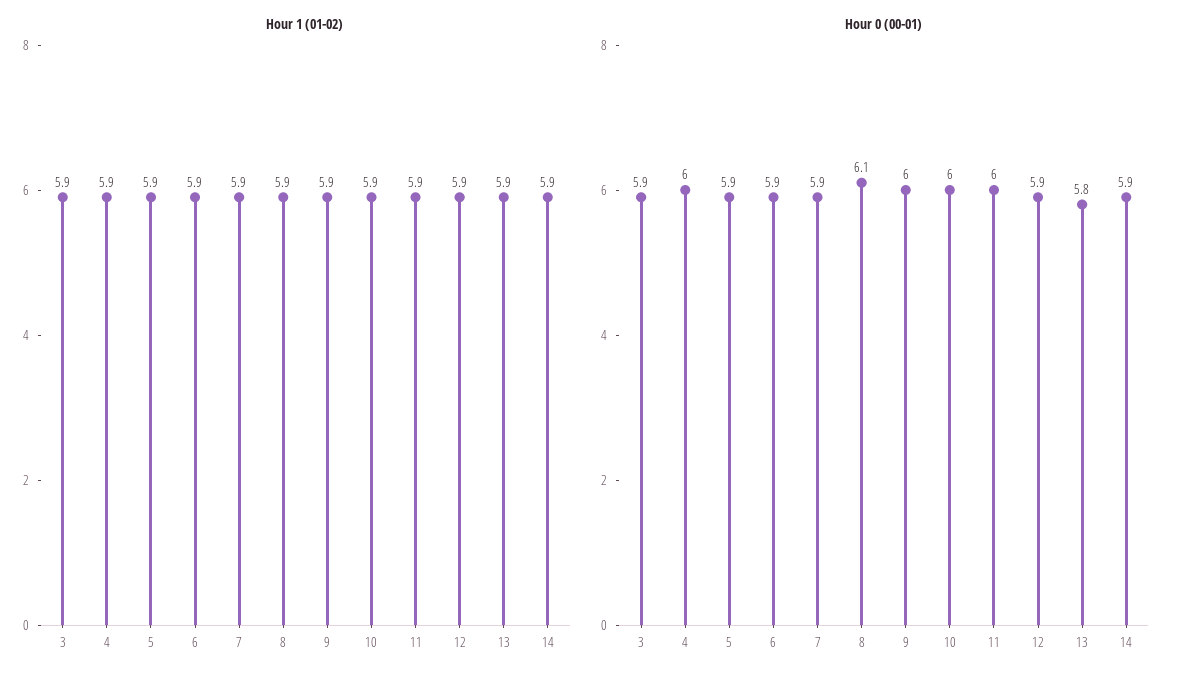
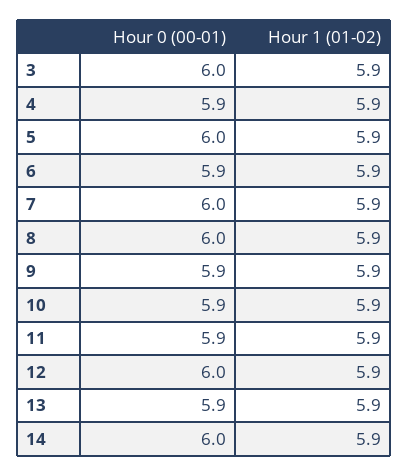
Hour 0 (00-01), 3: 5.9 -> 6
Hour 0 (00-01), 4: 6 -> 5.9
Hour 0 (00-01), 5: 5.9 -> 6
Hour 0 (00-01), 7: 5.9 -> 6
Hour 0 (00-01), 8: 6.1 -> 6
Hour 0 (00-01), 9: 6 -> 5.9
Hour 0 (00-01), 10: 6 -> 5.9
Hour 0 (00-01), 11: 6 -> 5.9
Hour 0 (00-01), 12: 5.9 -> 6
Hour 0 (00-01), 13: 5.8 -> 5.9
Hour 0 (00-01), 14: 5.9 -> 6

